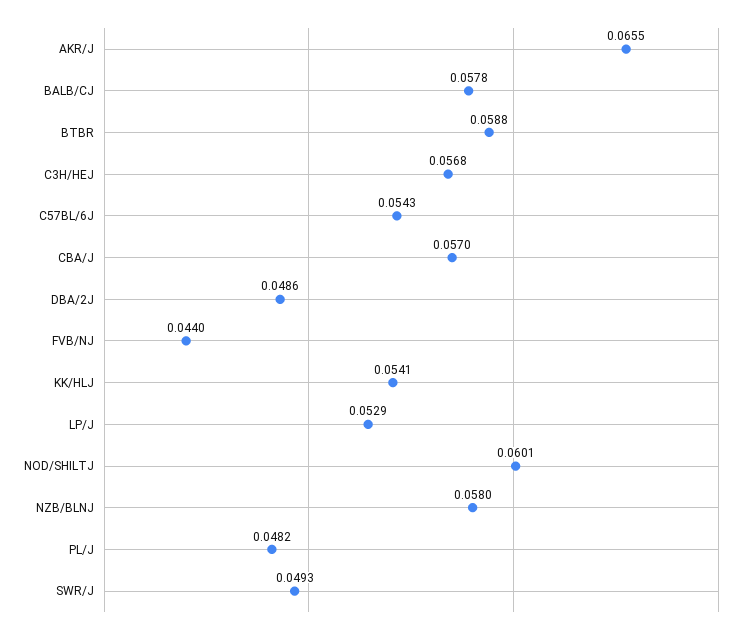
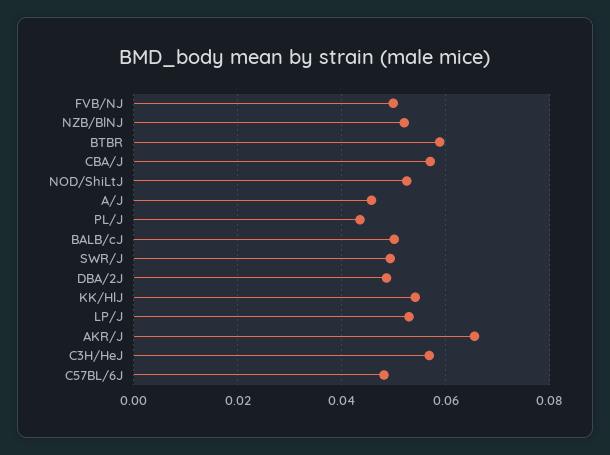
BALB/CJ: 0.0578 -> 0.05
C57BL/6J: 0.0543 -> 0.048
FVB/NJ: 0.044 -> 0.05
NOD/SHILTJ: 0.0601 -> 0.052
NZB/BLNJ: 0.058 -> 0.052
PL/J: 0.0482 -> 0.044
A/J: none -> 0.046

